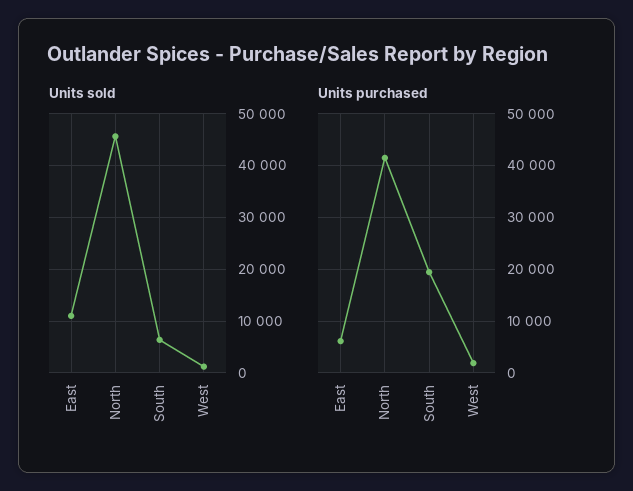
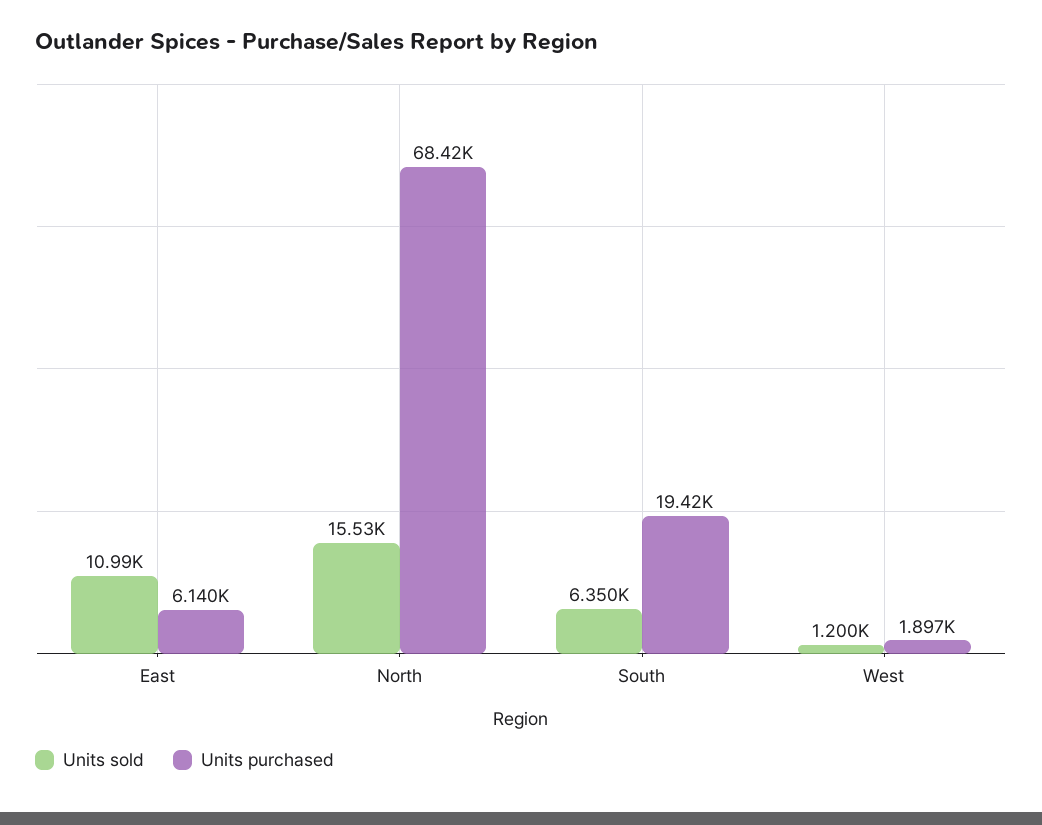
Units sold, North: 46000 -> 15530
Units purchased, North: 42000 -> 68420

